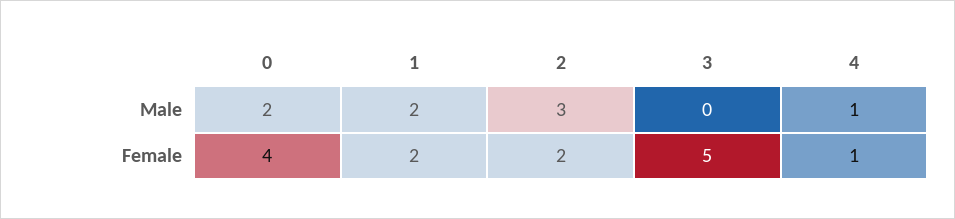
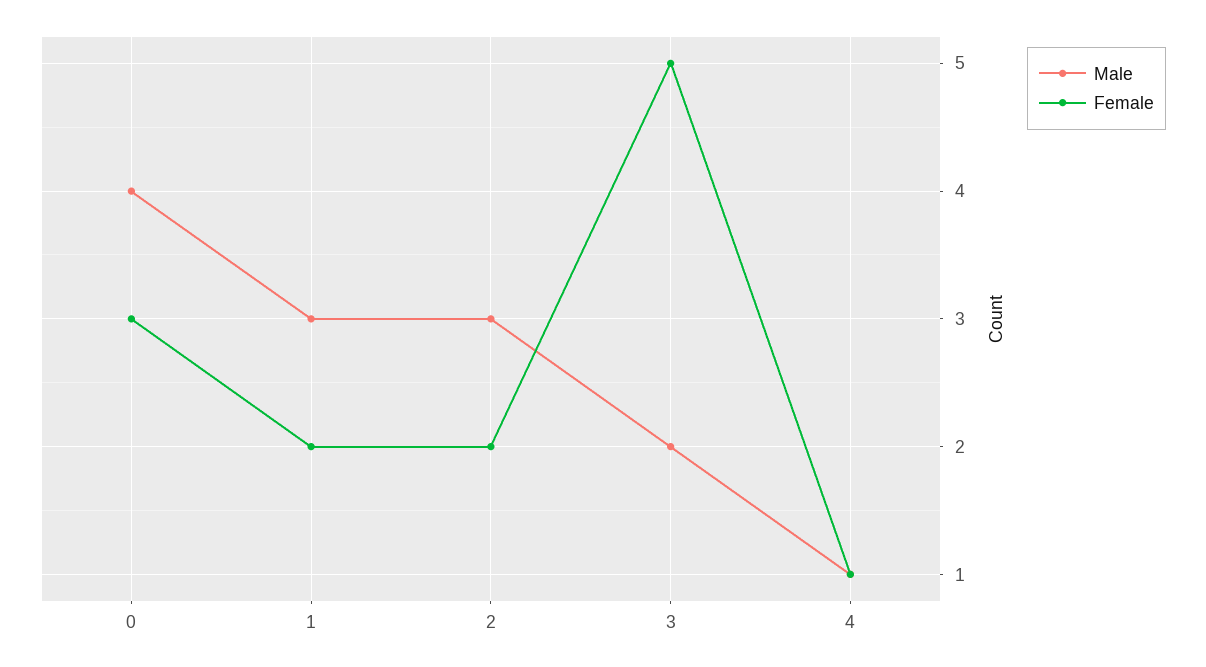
Male, 0: 2 -> 4
Male, 1: 2 -> 3
Male, 3: 0 -> 2
Female, 0: 4 -> 3

